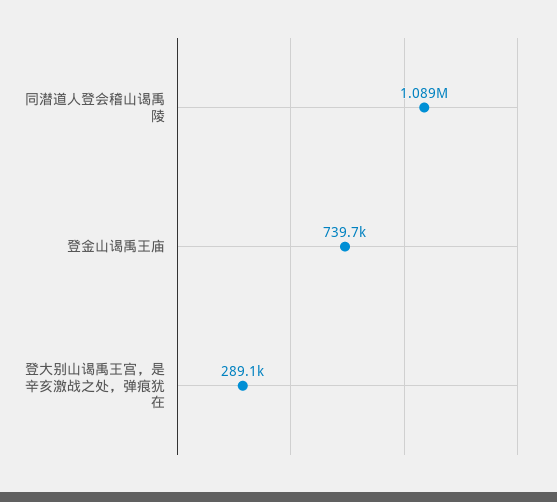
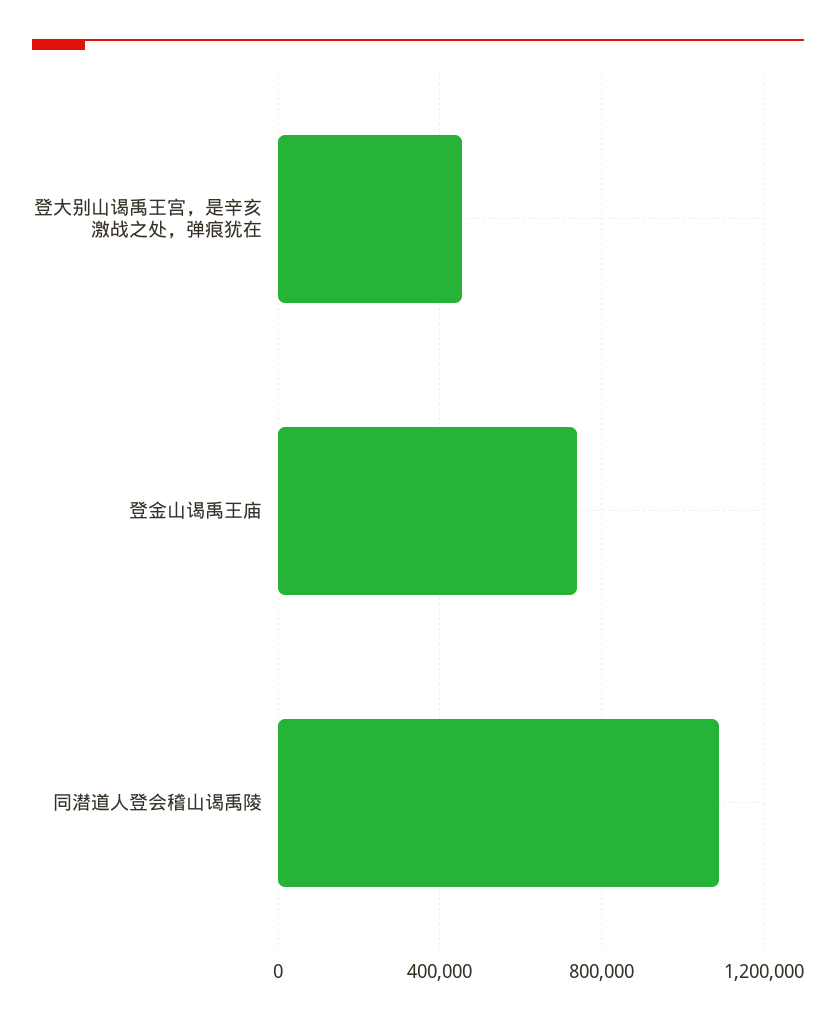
登大别山谒禹王宫，是辛亥激战之处，弹痕犹在: 289100 -> 450000

